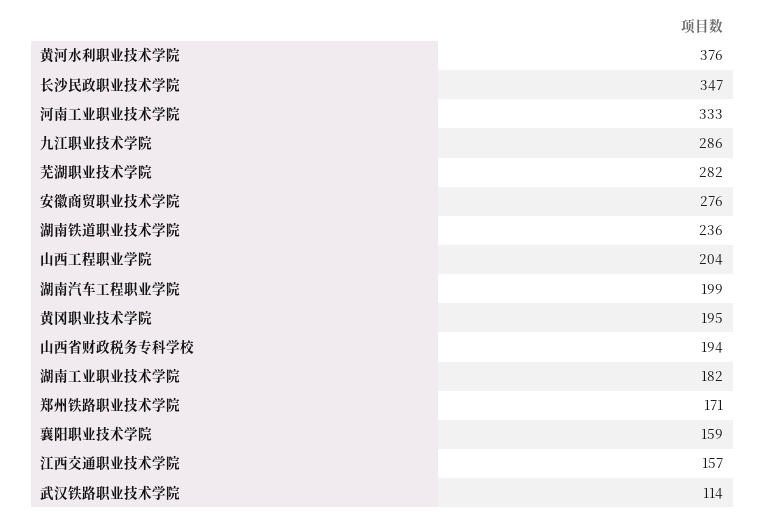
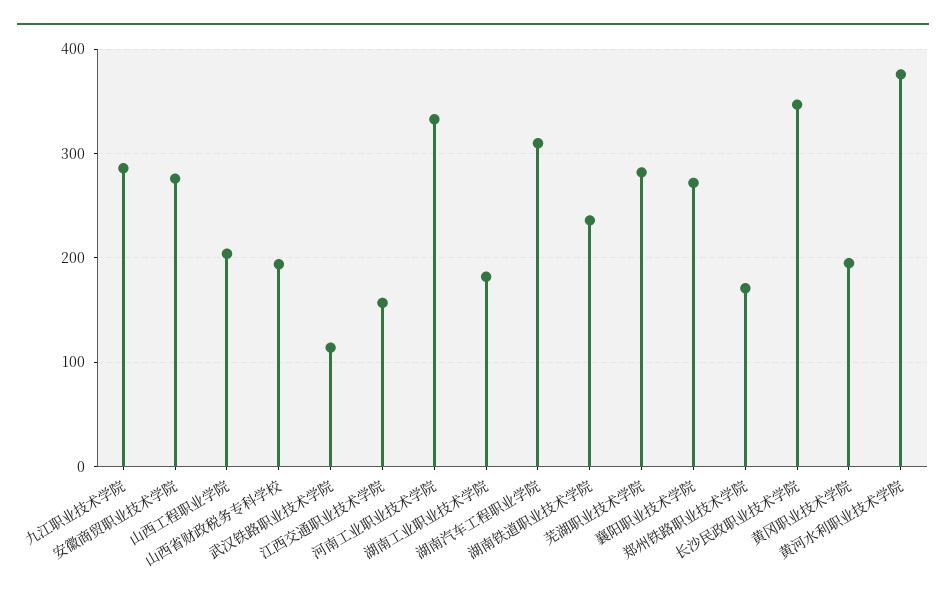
湖南汽车工程职业学院: 199 -> 310
襄阳职业技术学院: 159 -> 270

